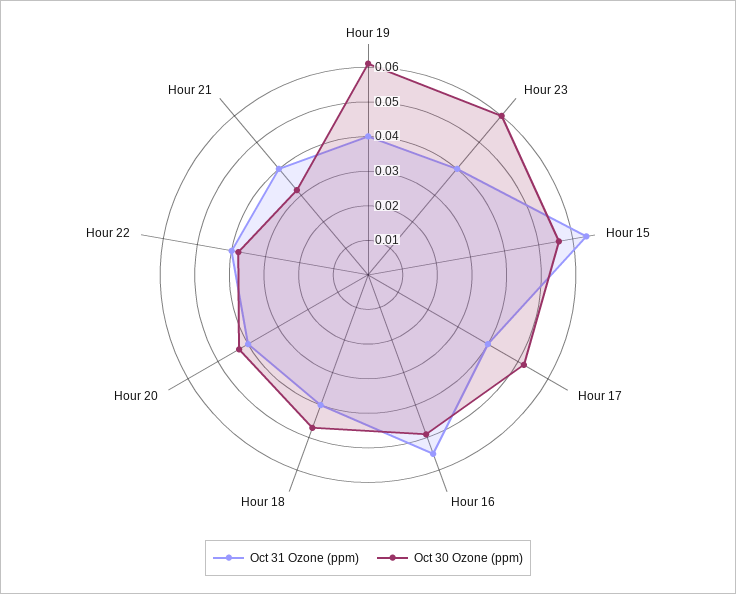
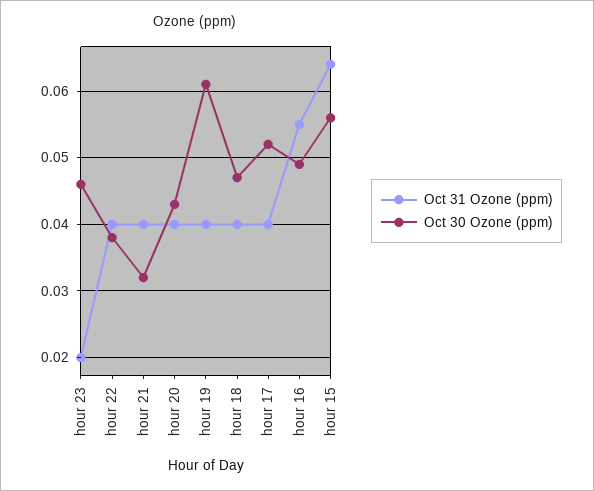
Oct 31 Ozone (ppm), Hour 23: 0.04 -> 0.02
Oct 30 Ozone (ppm), Hour 23: 0.06 -> 0.046

